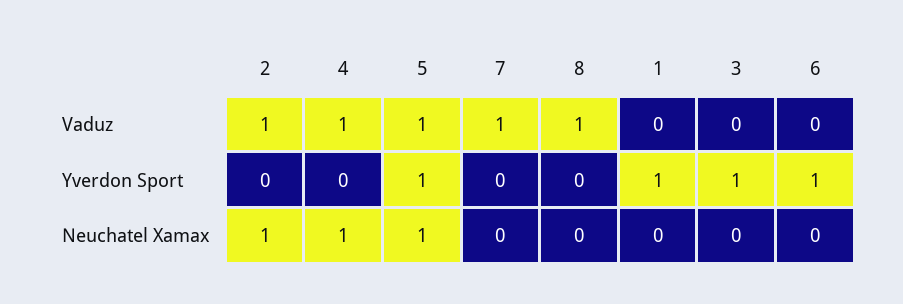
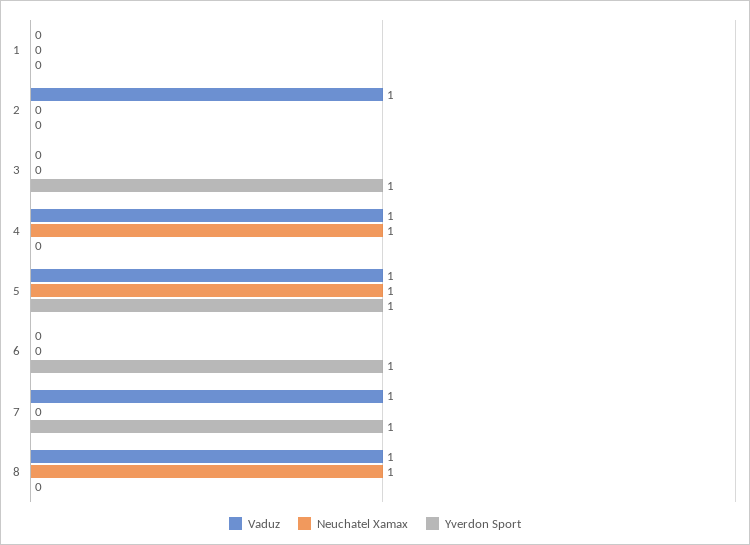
Yverdon Sport, 7: 0 -> 1
Yverdon Sport, 1: 1 -> 0
Neuchatel Xamax, 2: 1 -> 0
Neuchatel Xamax, 8: 0 -> 1

